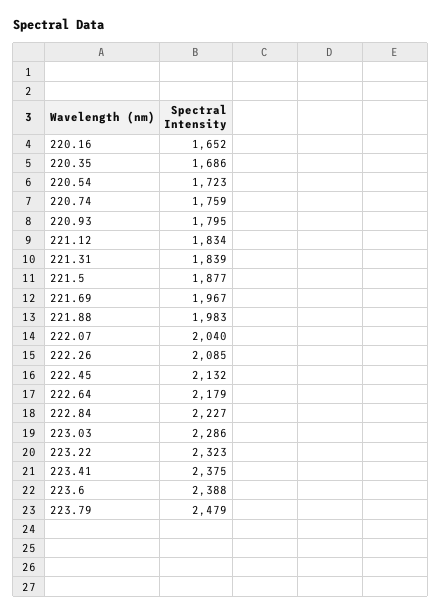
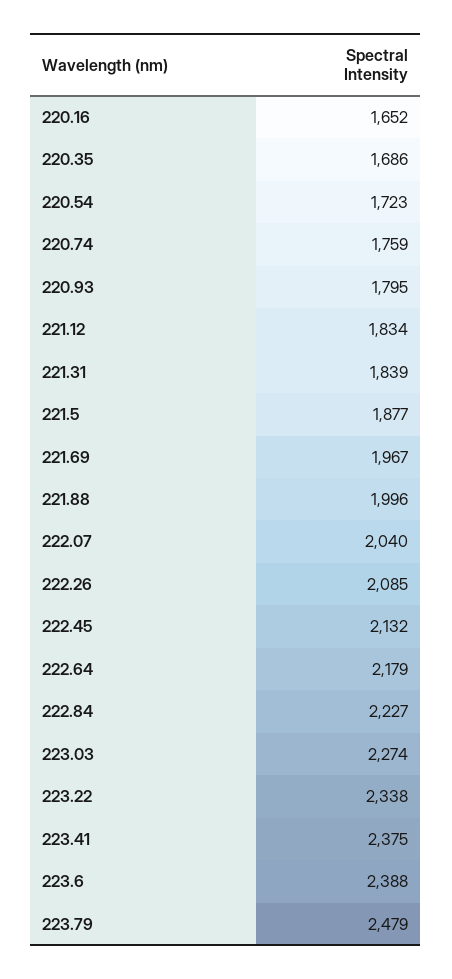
221.88: 1983 -> 1996
223.03: 2286 -> 2274
223.22: 2323 -> 2338

